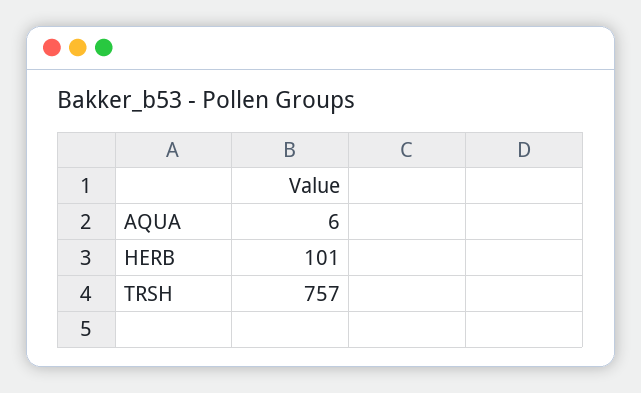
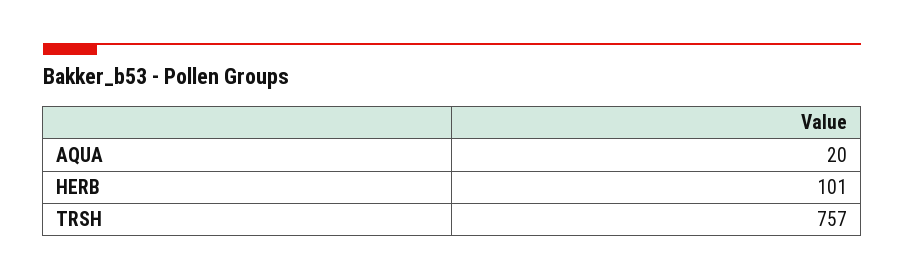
AQUA: 6 -> 20

